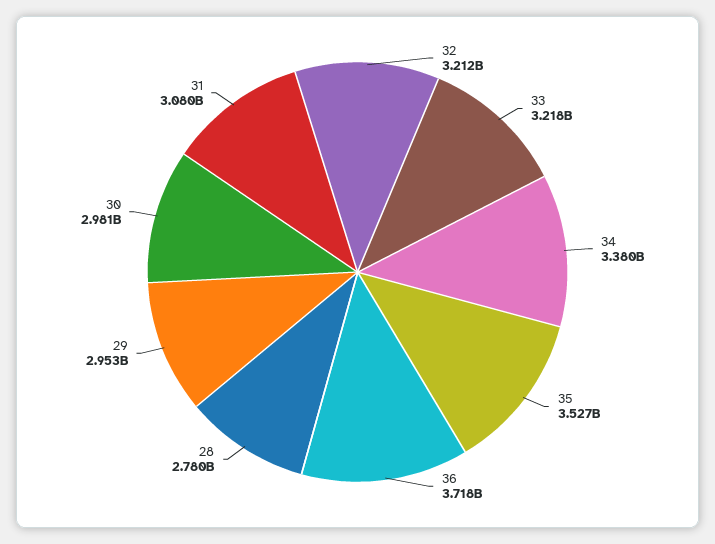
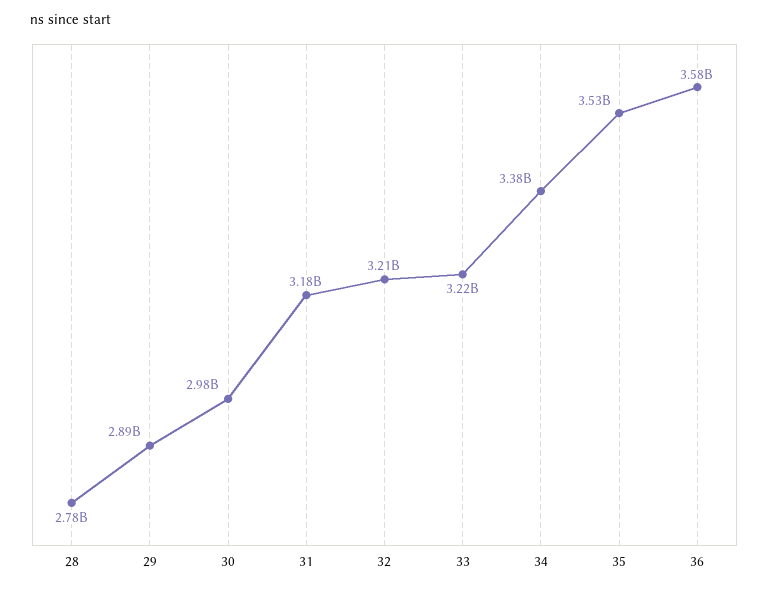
36: 3718000000 -> 3580000000
29: 2953000000 -> 2890000000
31: 3080000000 -> 3180000000

